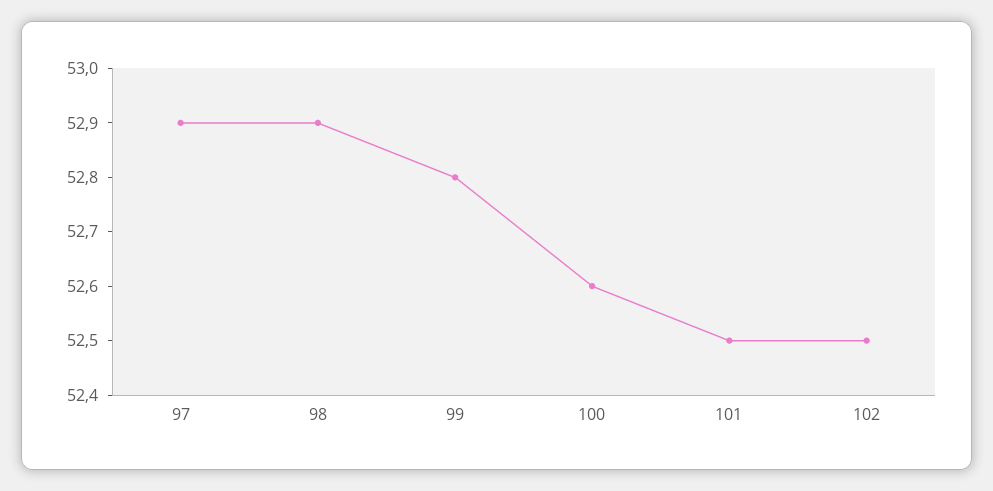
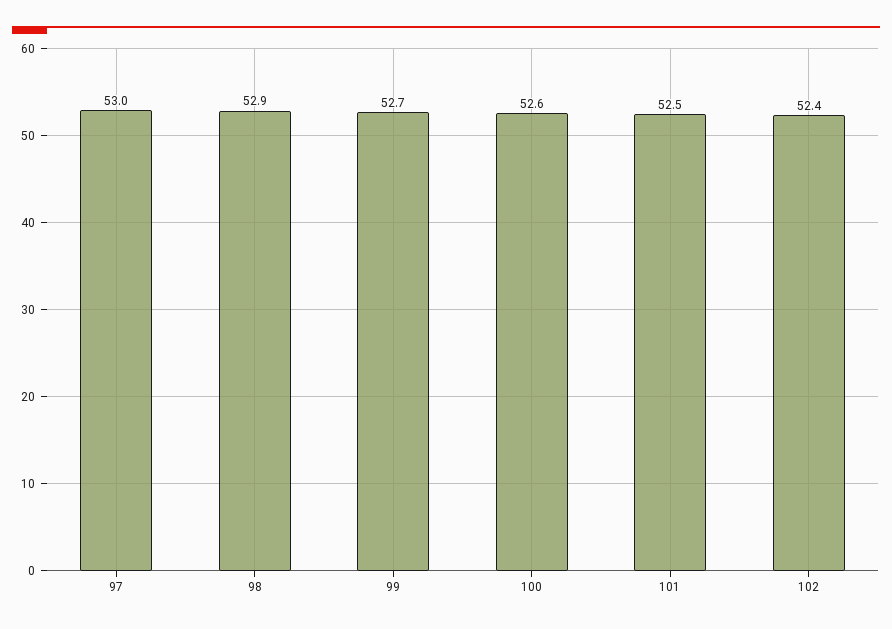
97: 52.9 -> 53
99: 52.8 -> 52.7
102: 52.5 -> 52.4

